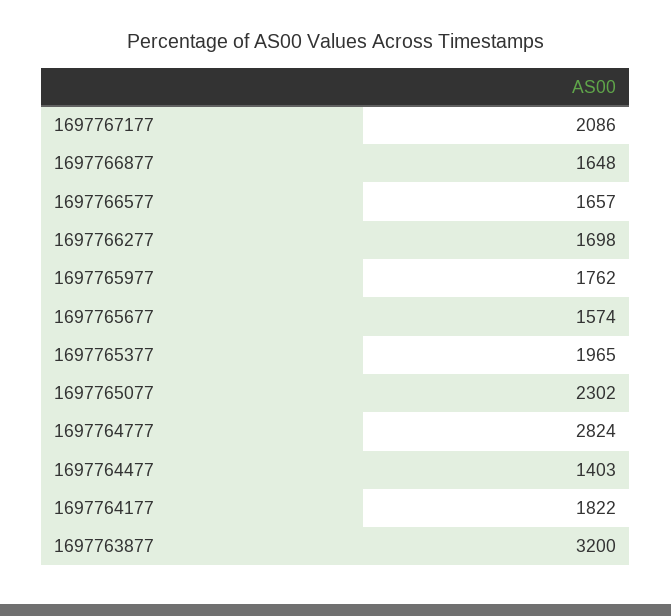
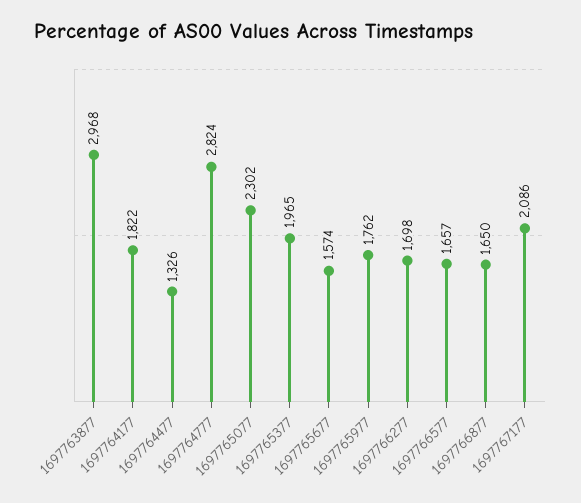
1697766877: 1648 -> 1650
1697764477: 1403 -> 1326
1697763877: 3200 -> 2968

